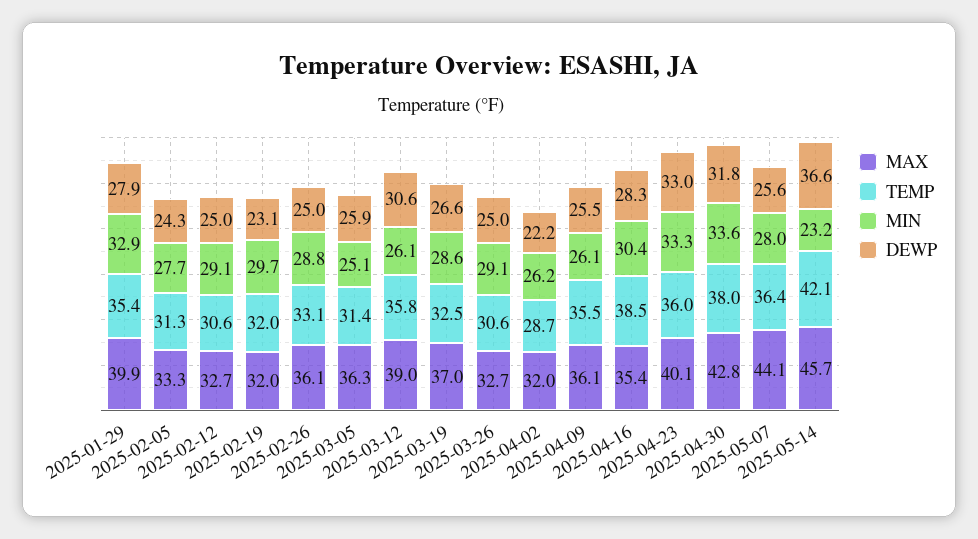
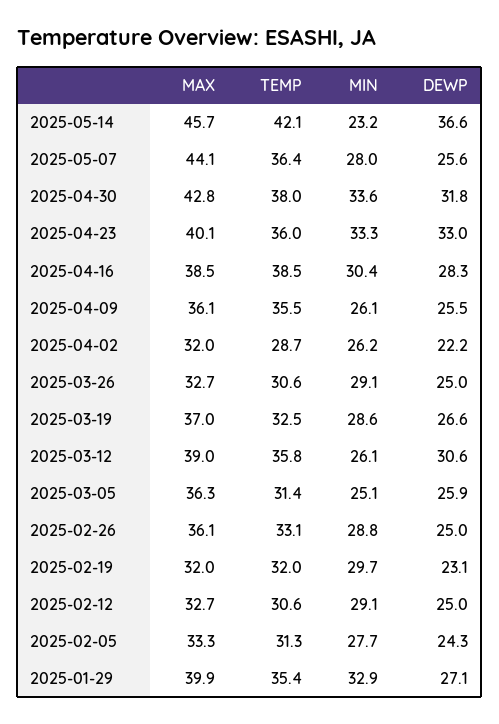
DEWP, 2025-01-29: 27.9 -> 27.1
MAX, 2025-04-16: 35.4 -> 38.5

